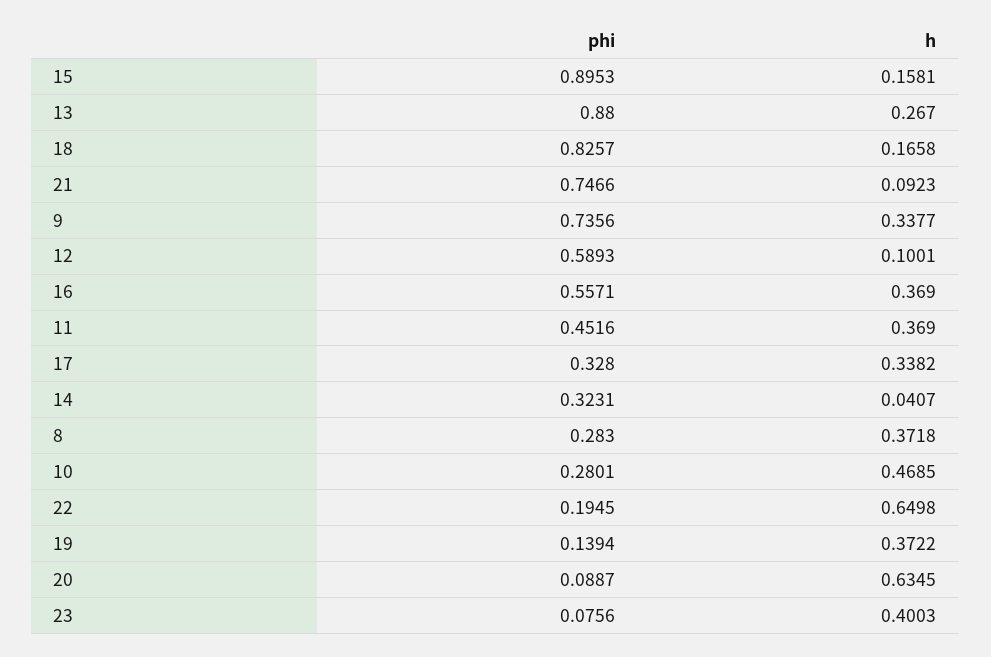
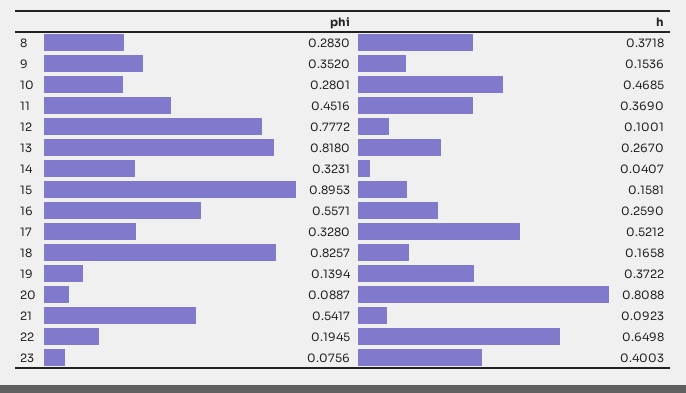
phi, 13: 0.88 -> 0.818
phi, 21: 0.7466 -> 0.5417
phi, 9: 0.7356 -> 0.352
h, 9: 0.3377 -> 0.1536
phi, 12: 0.5893 -> 0.7772
h, 16: 0.369 -> 0.259
h, 17: 0.3382 -> 0.5212
h, 20: 0.6345 -> 0.8088

